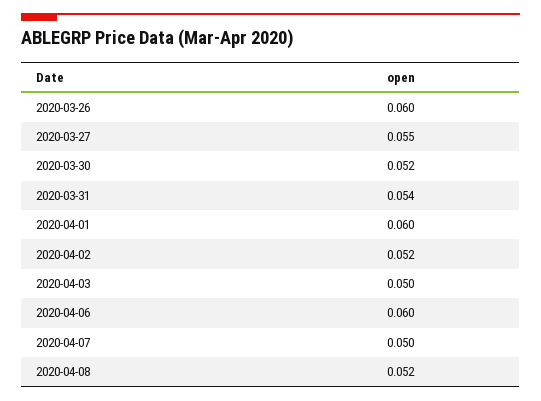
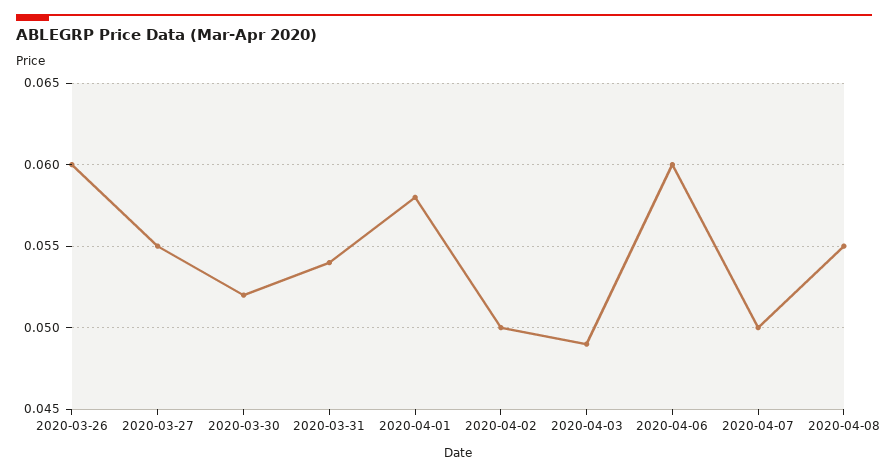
2020-04-01: 0.06 -> 0.058
2020-04-02: 0.052 -> 0.05
2020-04-03: 0.05 -> 0.049
2020-04-08: 0.052 -> 0.055

